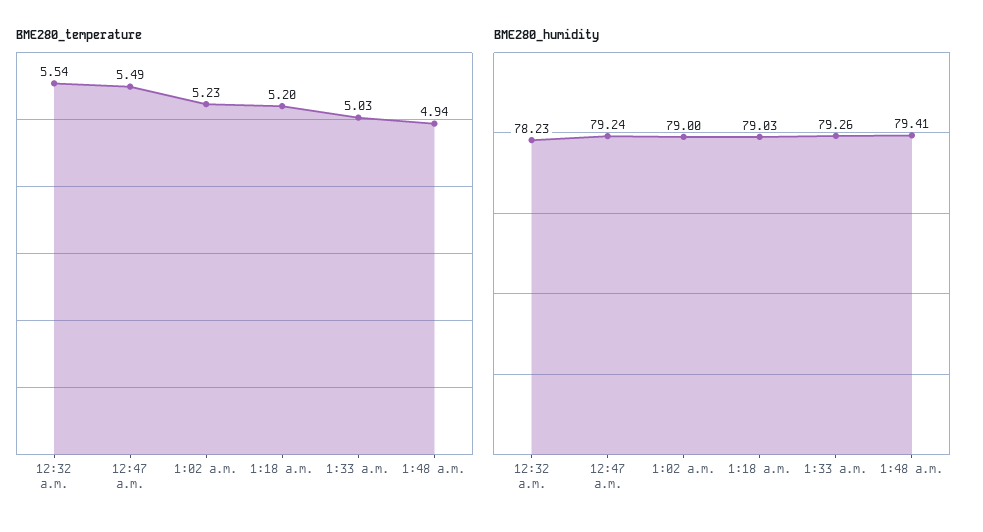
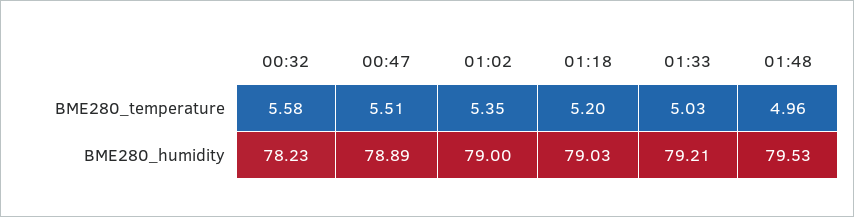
BME280_temperature, 12:32 a.m.: 5.54 -> 5.58
BME280_temperature, 12:47 a.m.: 5.49 -> 5.51
BME280_temperature, 1:02 a.m.: 5.23 -> 5.35
BME280_temperature, 1:48 a.m.: 4.94 -> 4.96
BME280_humidity, 12:47 a.m.: 79.24 -> 78.89
BME280_humidity, 1:33 a.m.: 79.26 -> 79.21
BME280_humidity, 1:48 a.m.: 79.41 -> 79.53

